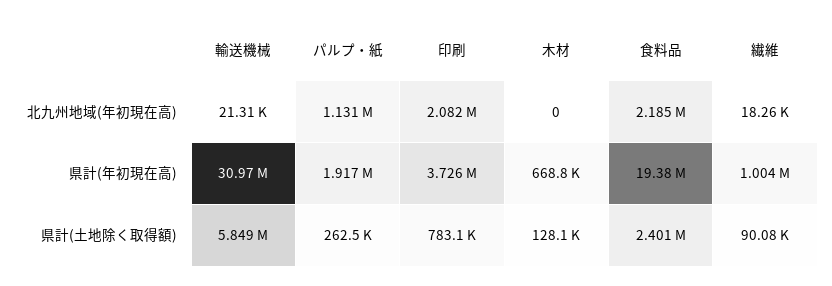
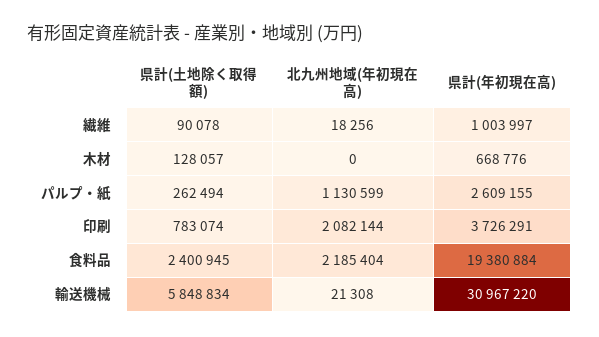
パルプ・紙, 県計(年初現在高): 1917000 -> 2609155

